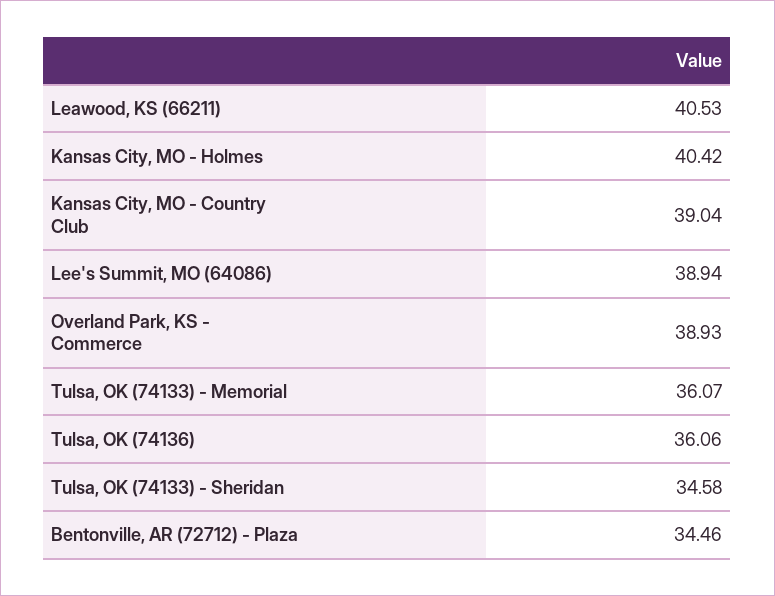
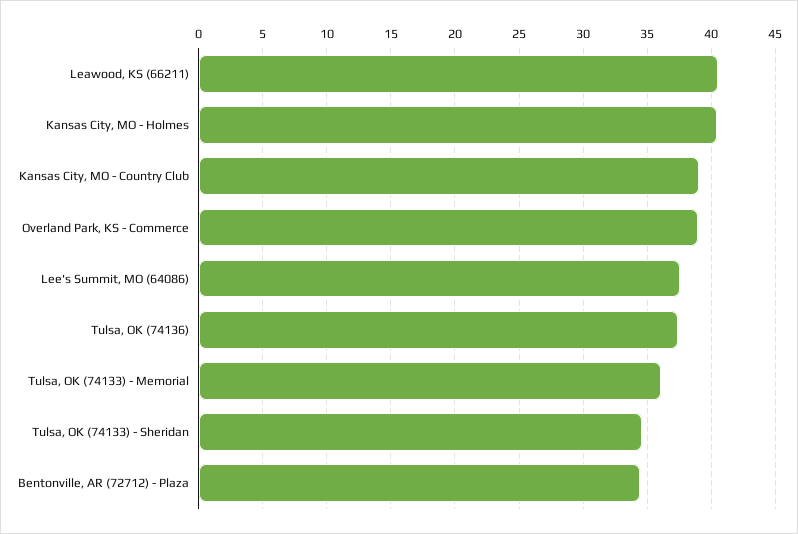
Lee's Summit, MO (64086): 38.94 -> 37.5
Tulsa, OK (74136): 36.06 -> 37.5

